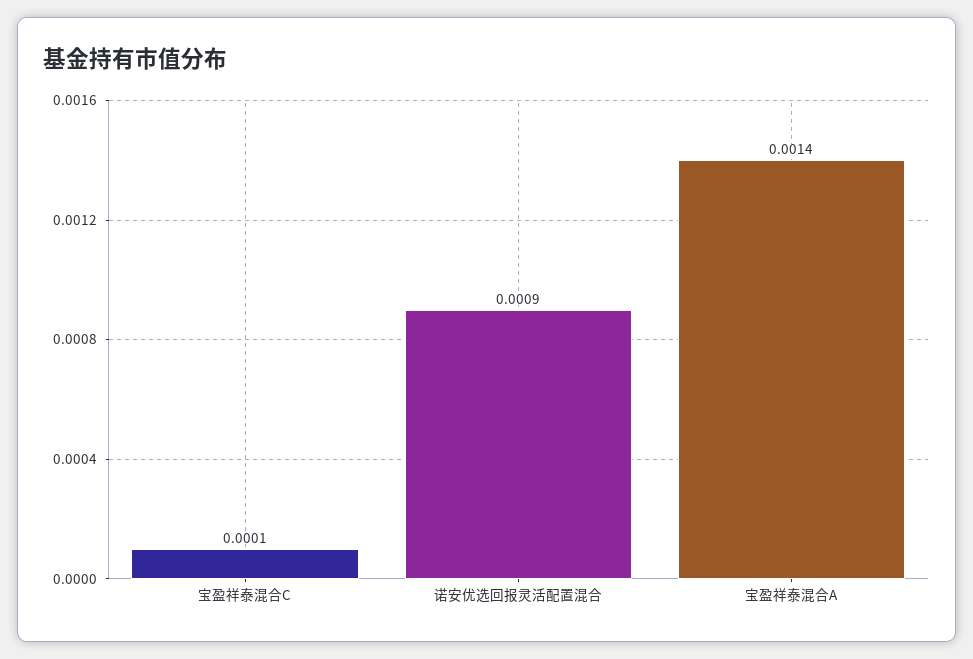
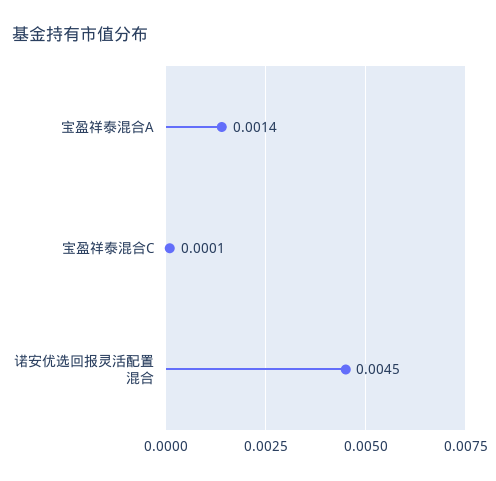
诺安优选回报灵活配置混合: 0.0009 -> 0.0045

